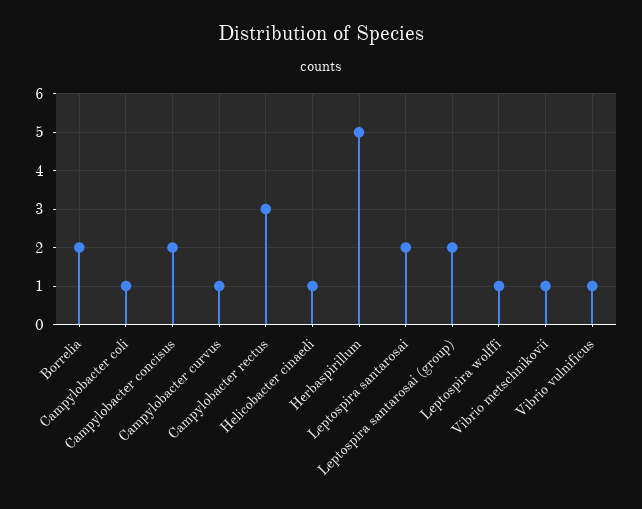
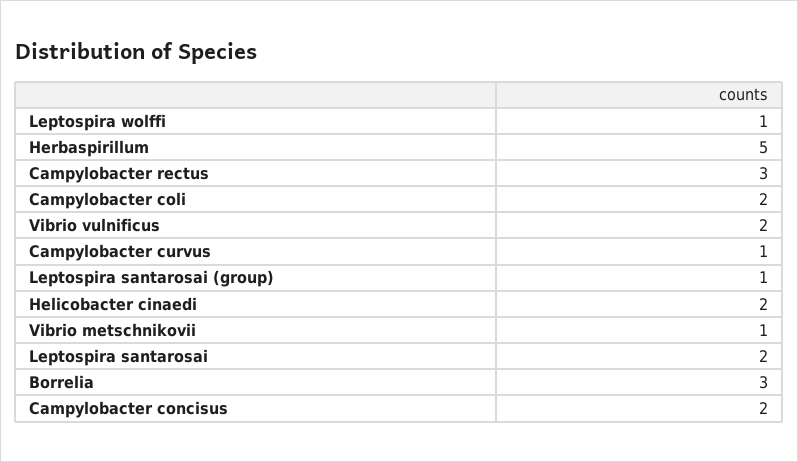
Borrelia: 2 -> 3
Campylobacter coli: 1 -> 2
Helicobacter cinaedi: 1 -> 2
Leptospira santarosai (group): 2 -> 1
Vibrio vulnificus: 1 -> 2

